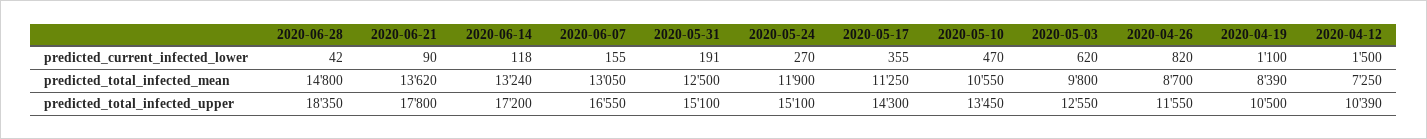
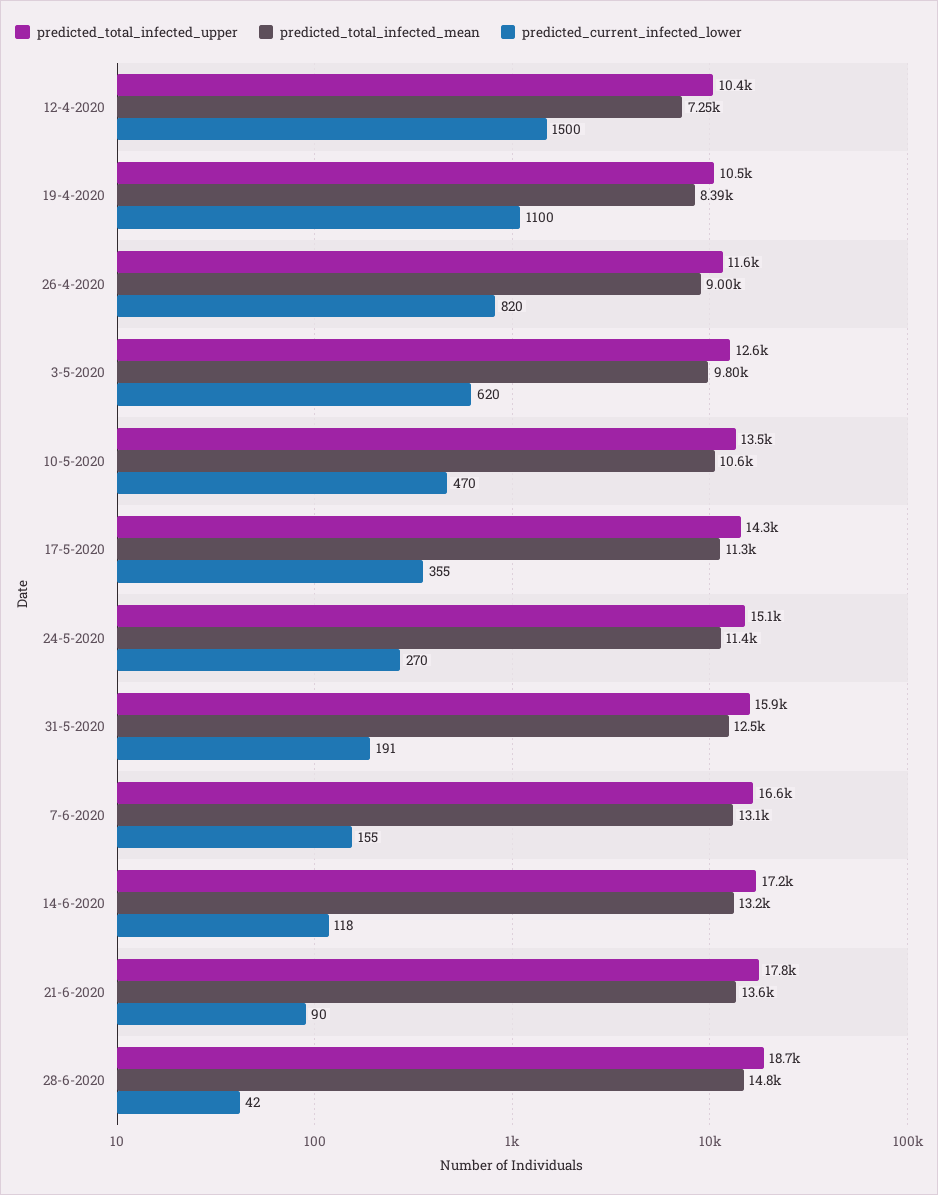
predicted_total_infected_mean, 2020-05-24: 11900 -> 11400
predicted_total_infected_mean, 2020-04-26: 8700 -> 9000
predicted_total_infected_upper, 2020-06-28: 18350 -> 18700
predicted_total_infected_upper, 2020-05-31: 15100 -> 15900

